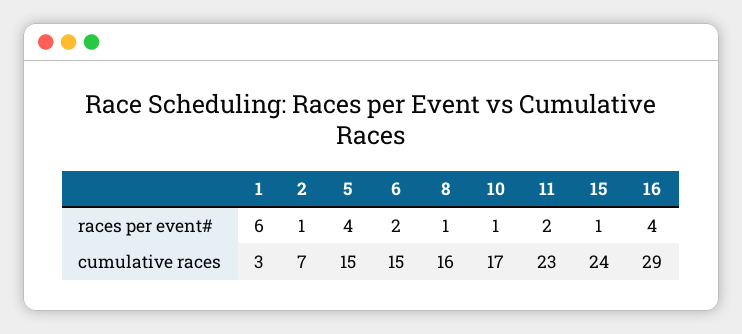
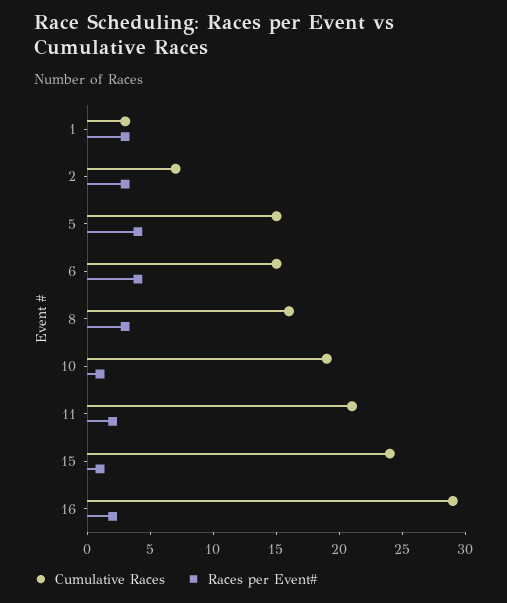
races per event#, 1: 6 -> 3
races per event#, 2: 1 -> 3
races per event#, 6: 2 -> 4
races per event#, 8: 1 -> 3
races per event#, 16: 4 -> 2
cumulative races, 10: 17 -> 19
cumulative races, 11: 23 -> 21

